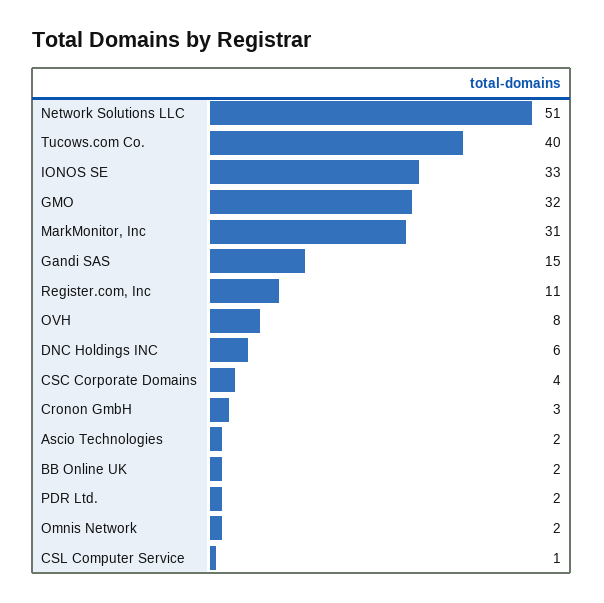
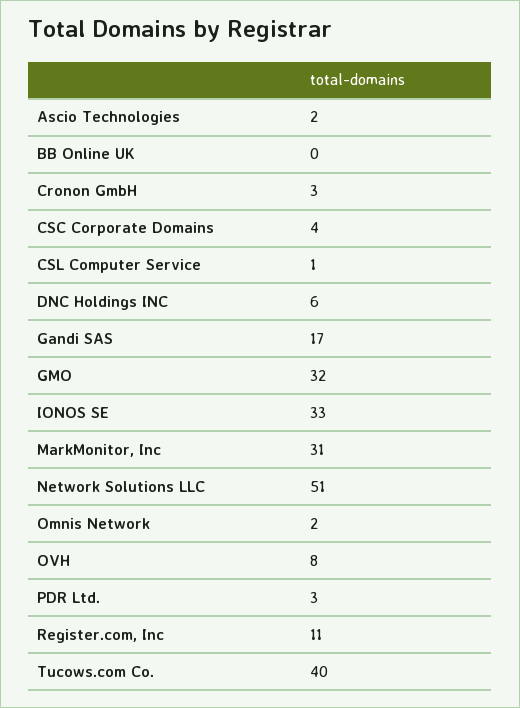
Gandi SAS: 15 -> 17
BB Online UK: 2 -> 0
PDR Ltd.: 2 -> 3

